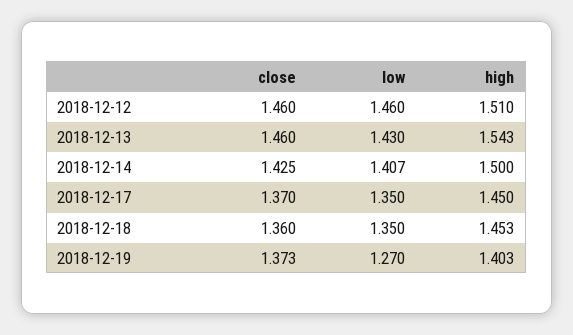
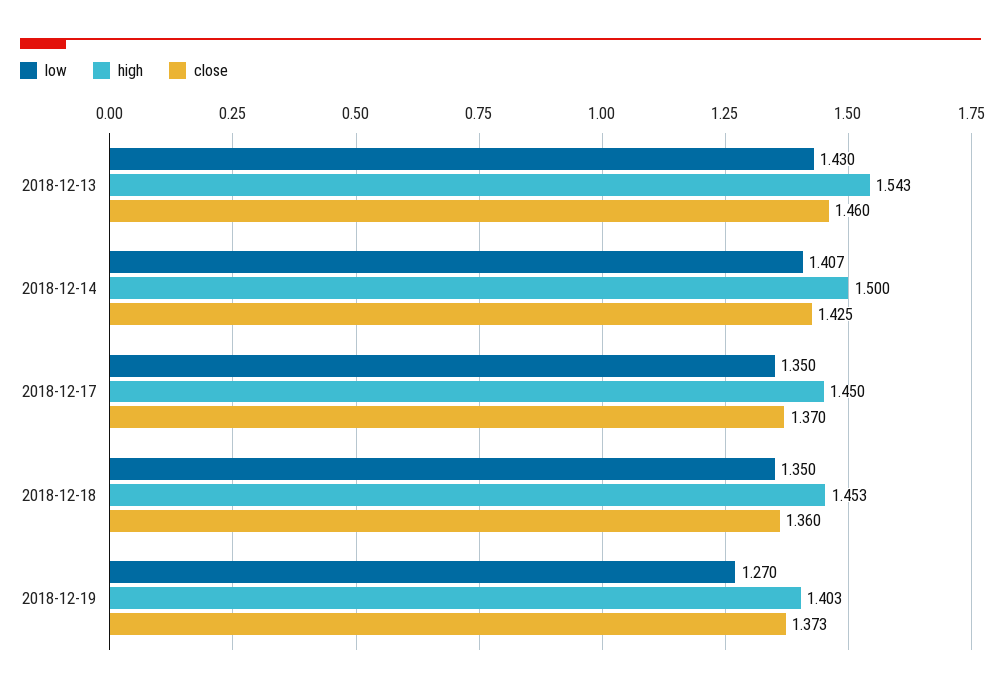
close, 2018-12-12: 1.46 -> none
low, 2018-12-12: 1.46 -> none
high, 2018-12-12: 1.51 -> none

